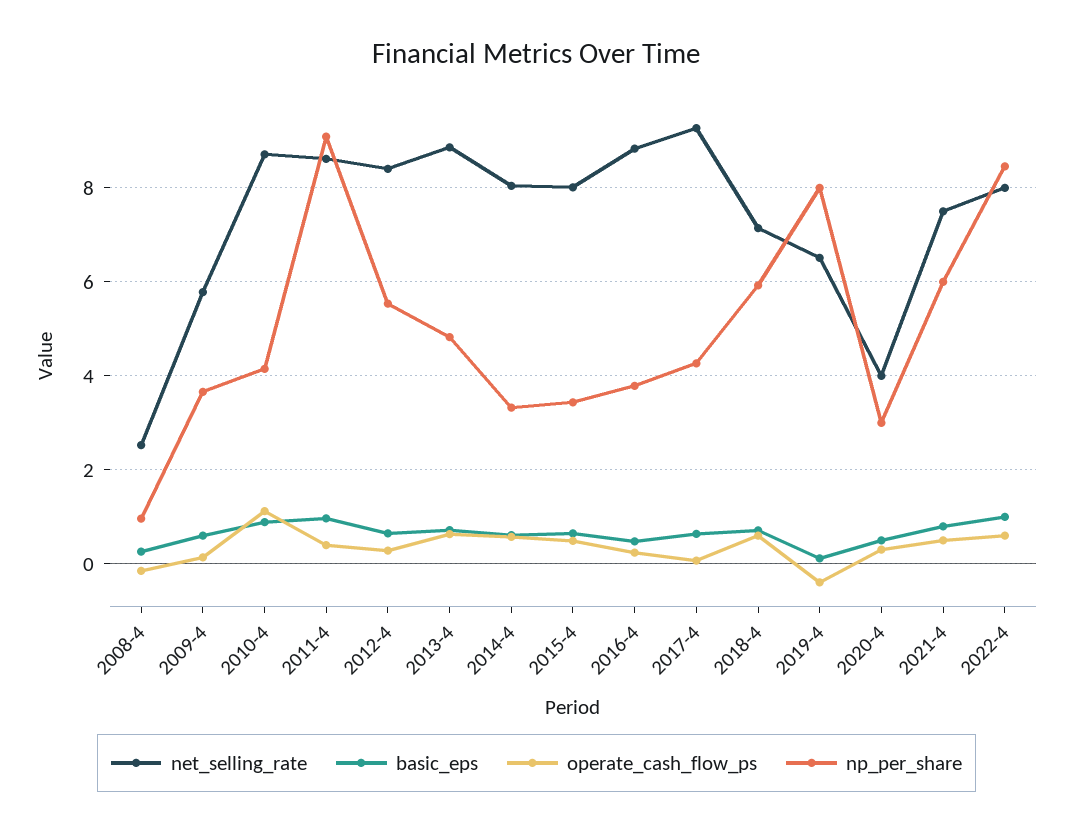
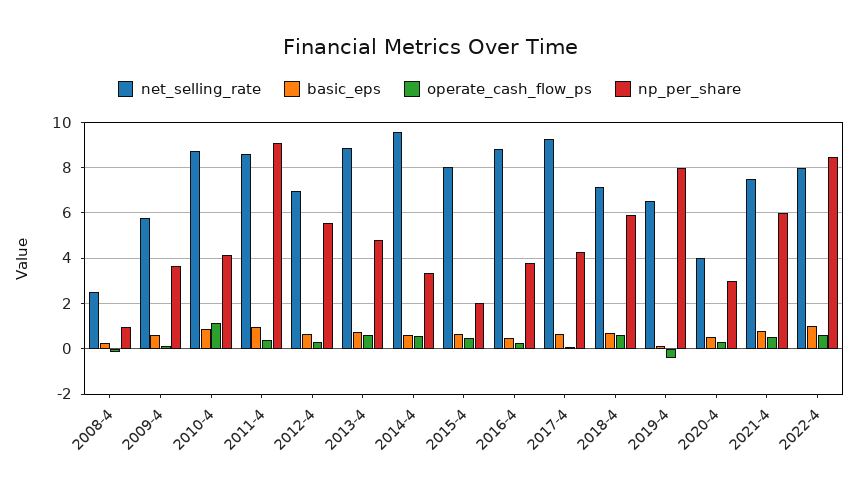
net_selling_rate, 2012-4: 8.4 -> 7
net_selling_rate, 2014-4: 8 -> 9.5
np_per_share, 2015-4: 3.4 -> 2

